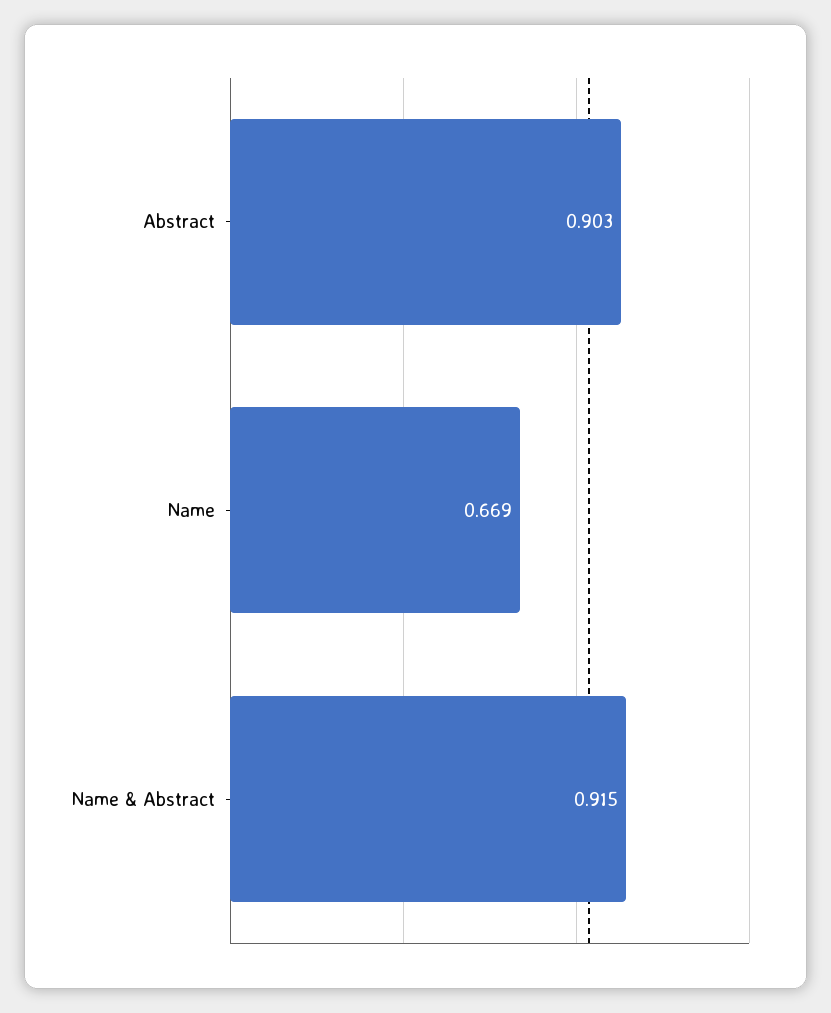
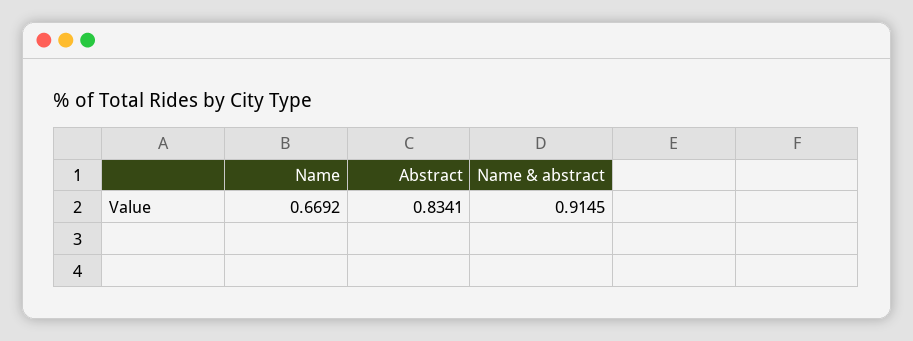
Abstract: 0.903 -> 0.8341

